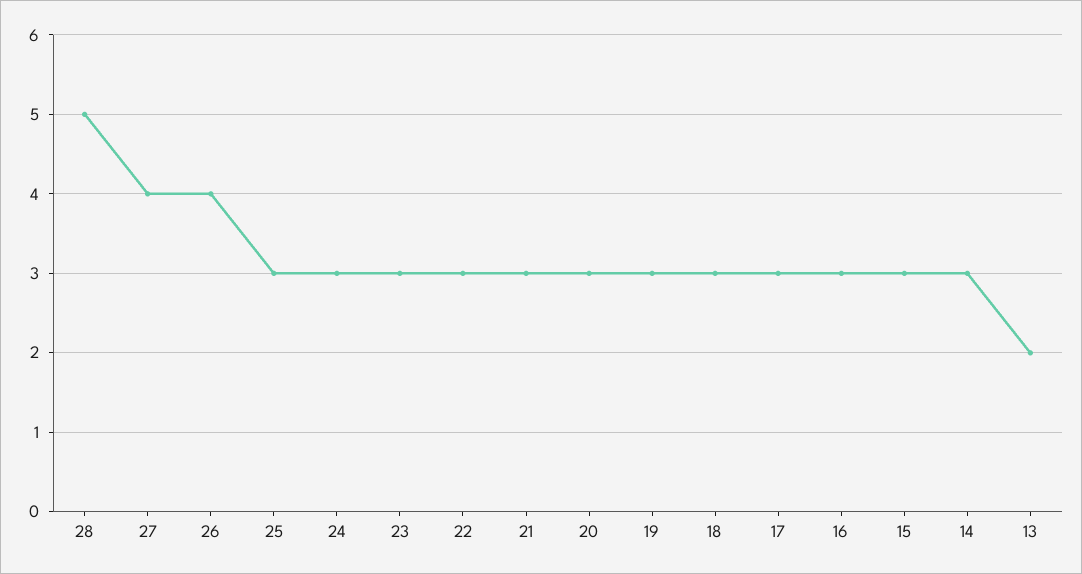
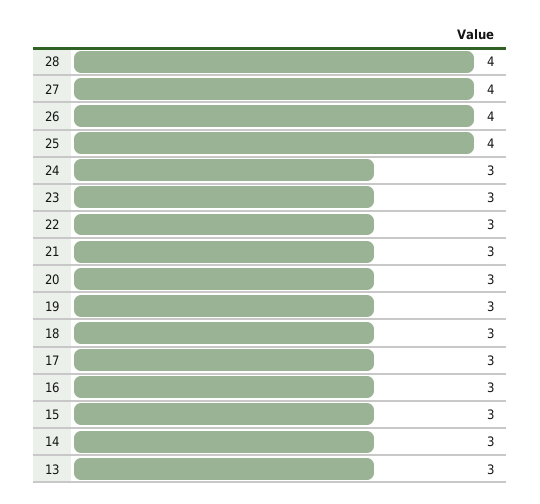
28: 5 -> 4
25: 3 -> 4
13: 2 -> 3

